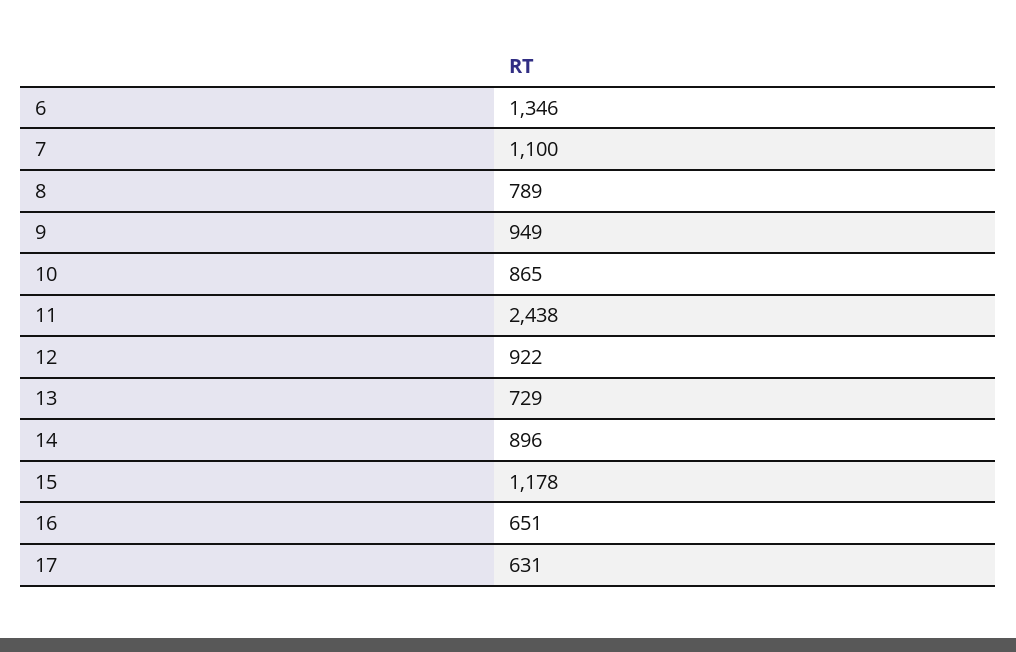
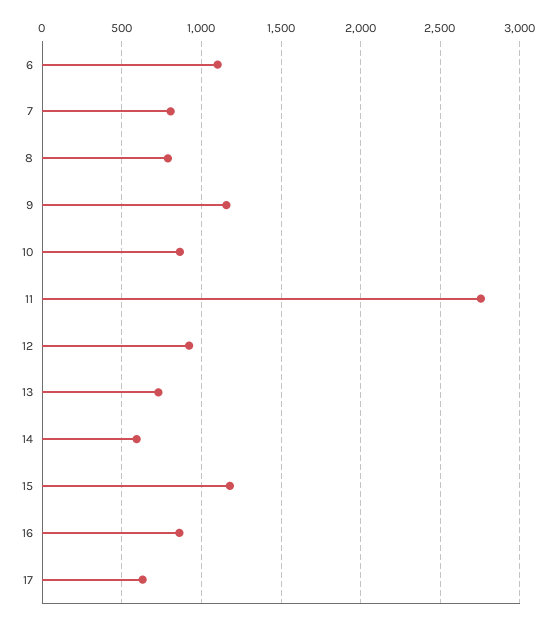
6: 1346 -> 1100
7: 1100 -> 800
9: 949 -> 1150
11: 2438 -> 2750
14: 896 -> 600
16: 651 -> 850

